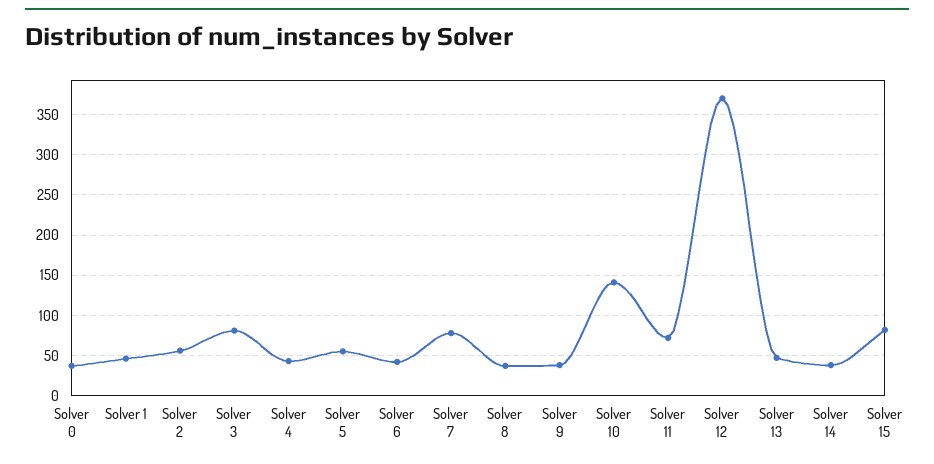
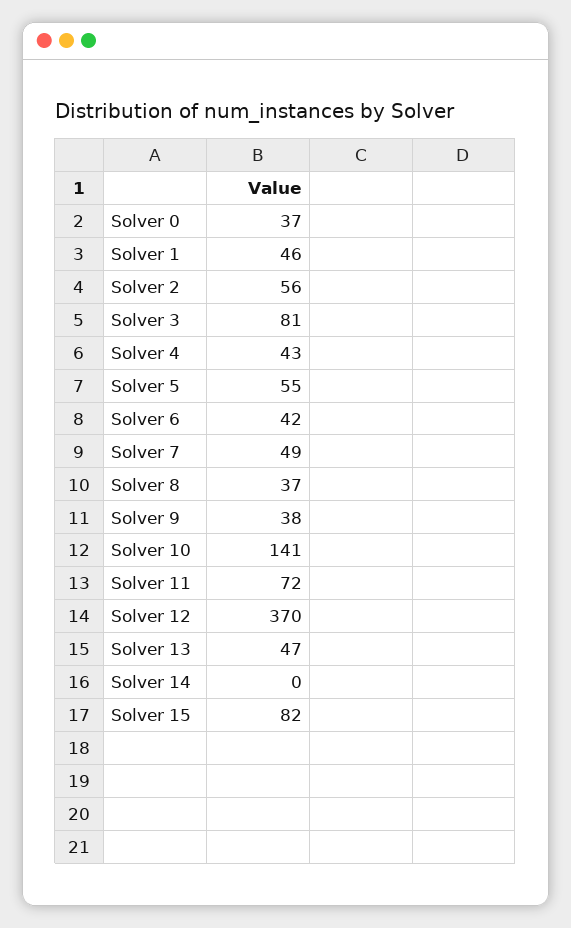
Solver 7: 80 -> 49
Solver 14: 40 -> 0

